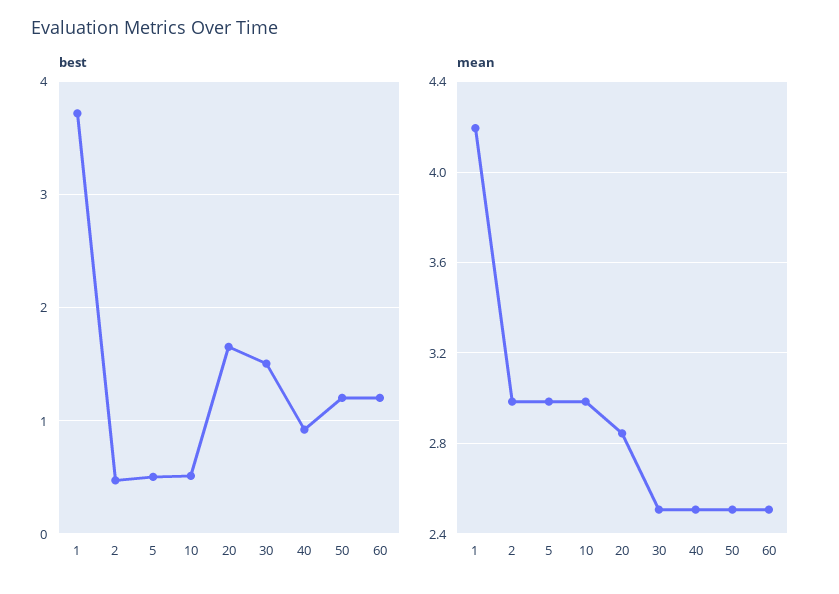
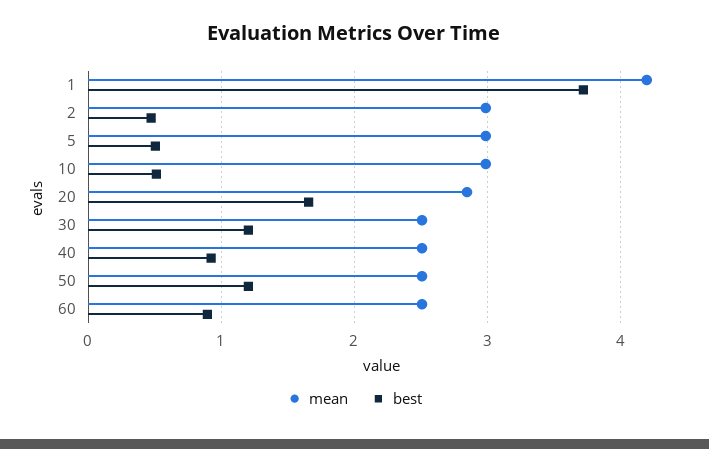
best, 30: 1.5 -> 1.2
best, 60: 1.2 -> 0.9

